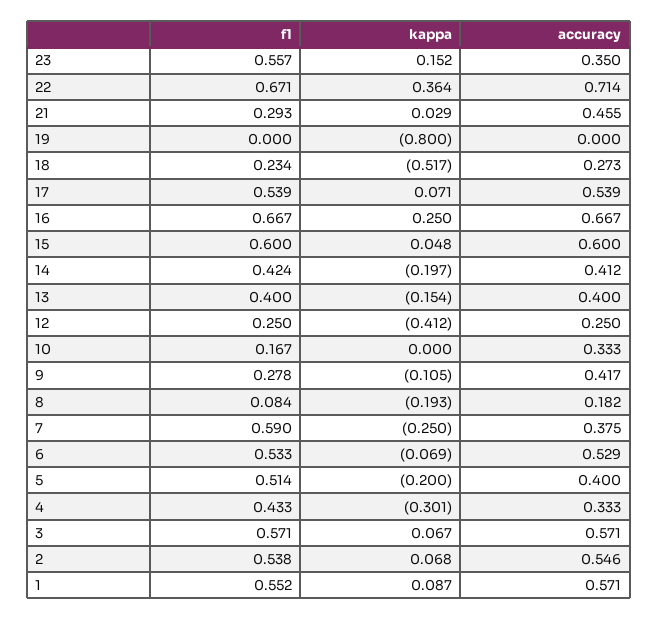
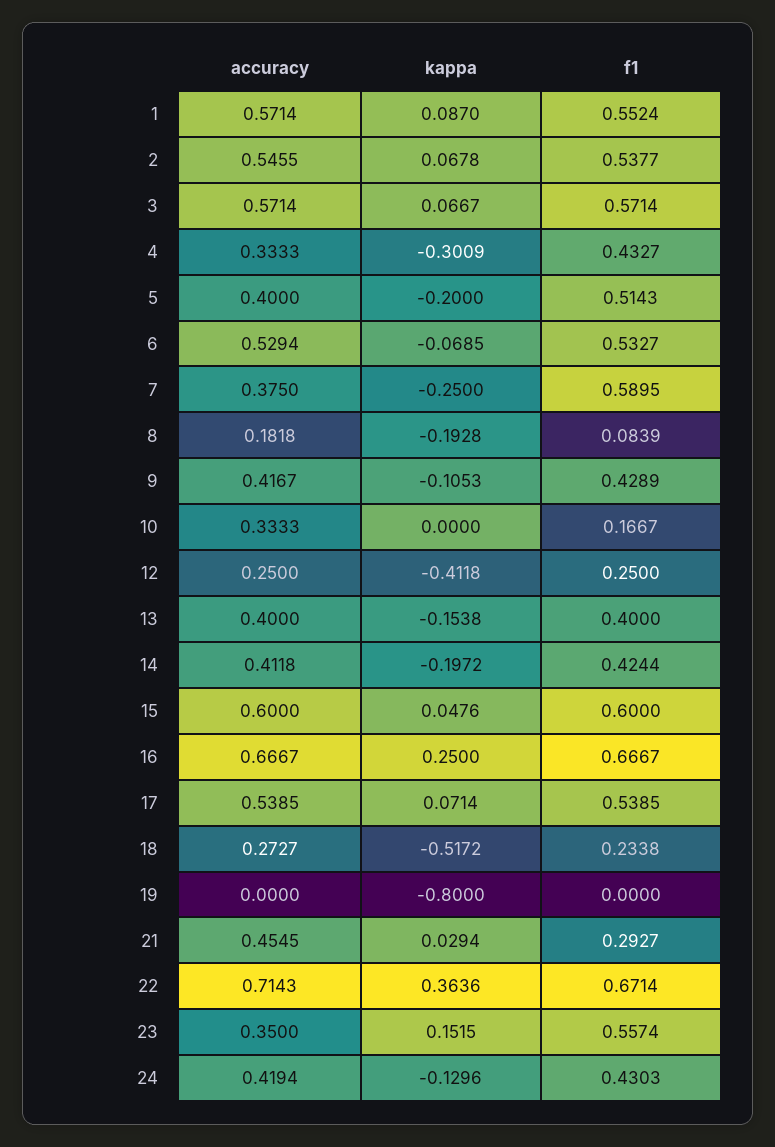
f1, 9: 0.278 -> 0.4289
accuracy, 24: none -> 0.4194
kappa, 24: none -> -0.1296
f1, 24: none -> 0.4303

